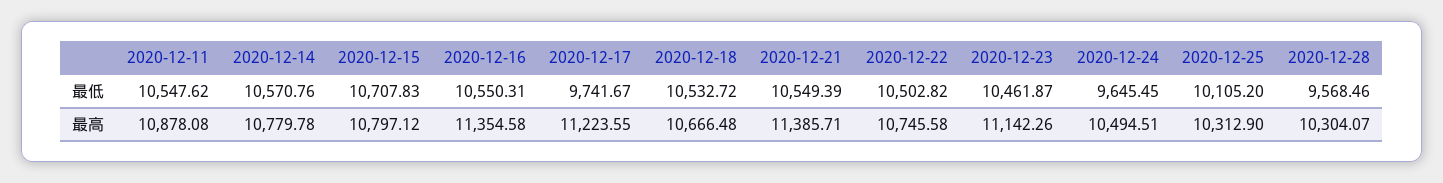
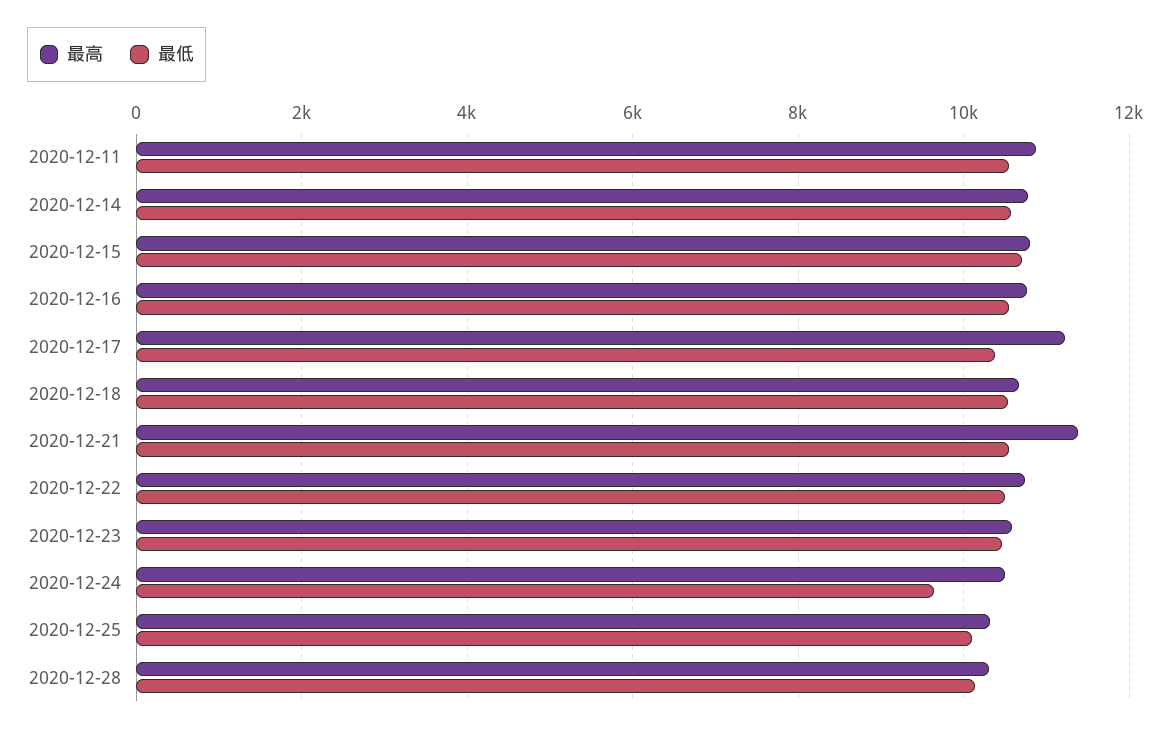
最低, 2020-12-17: 9741.67 -> 10400
最低, 2020-12-28: 9568.46 -> 10200
最高, 2020-12-16: 11354.58 -> 10800
最高, 2020-12-23: 11142.26 -> 10600

